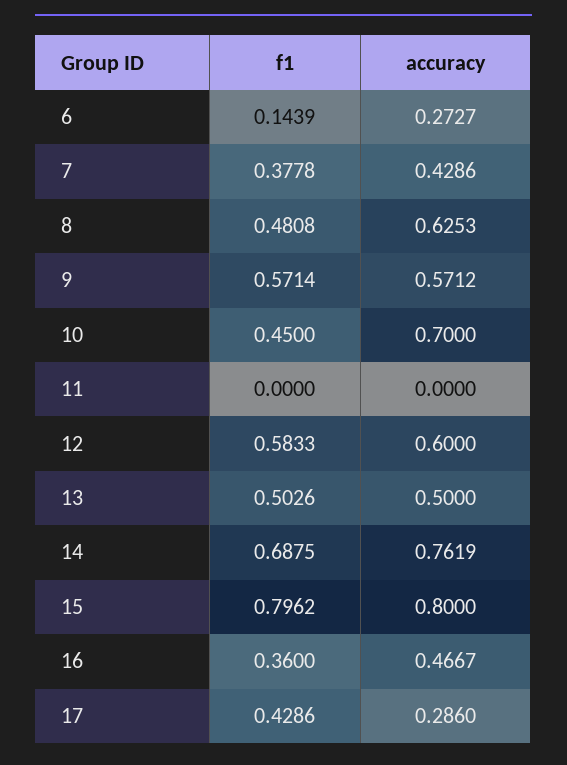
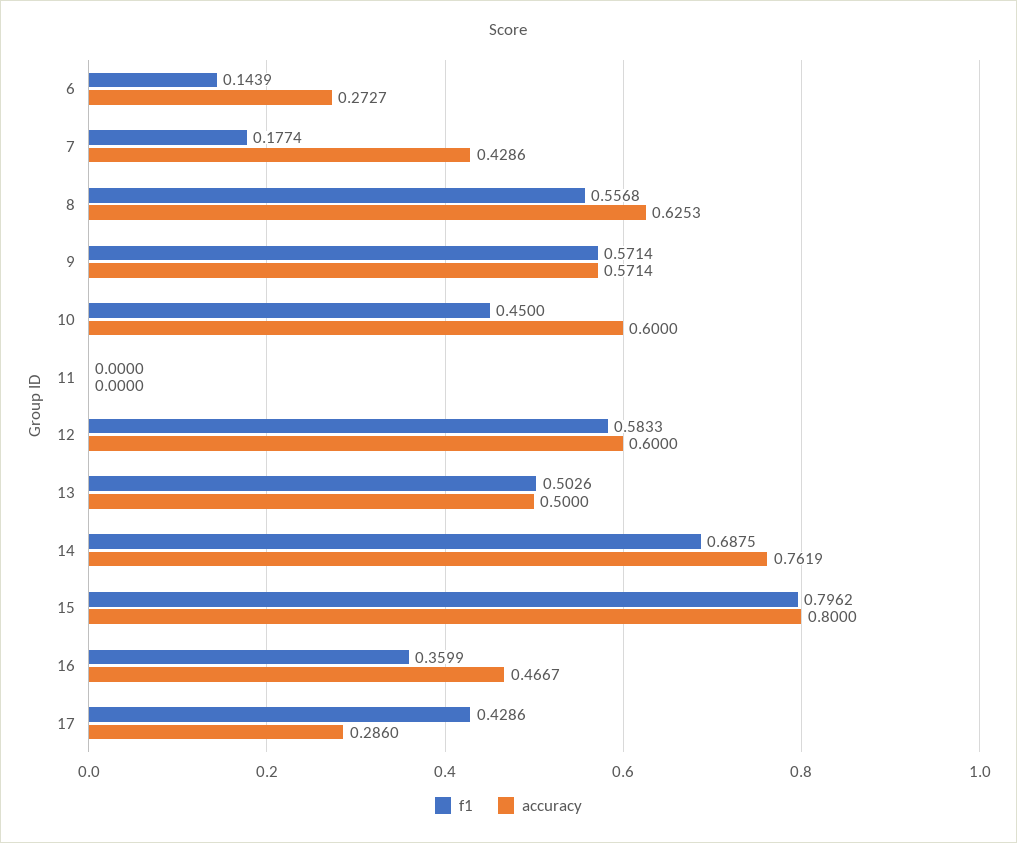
f1, 7: 0.3778 -> 0.1774
f1, 8: 0.4808 -> 0.5568
accuracy, 9: 0.5712 -> 0.5714
accuracy, 10: 0.7 -> 0.6
f1, 16: 0.36 -> 0.3599

